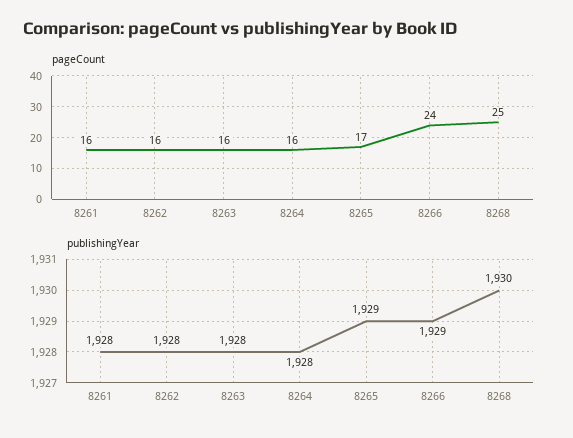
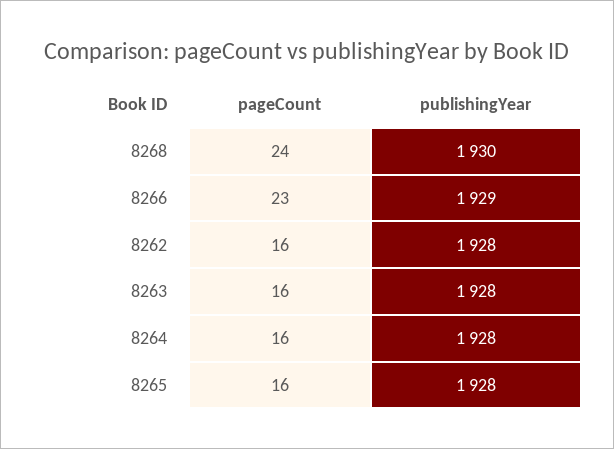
pageCount, 8261: 16 -> none
pageCount, 8265: 17 -> 16
pageCount, 8266: 24 -> 23
pageCount, 8268: 25 -> 24
publishingYear, 8261: 1928 -> none
publishingYear, 8265: 1929 -> 1928

